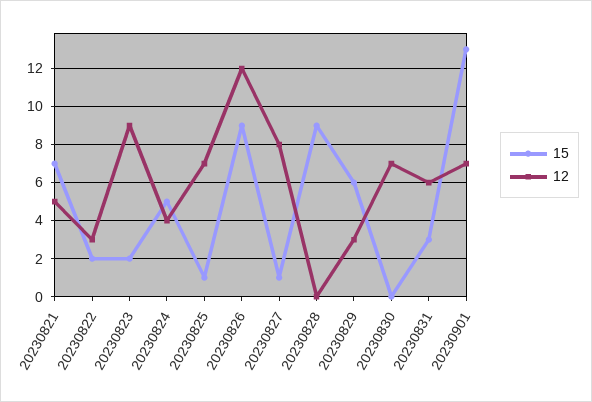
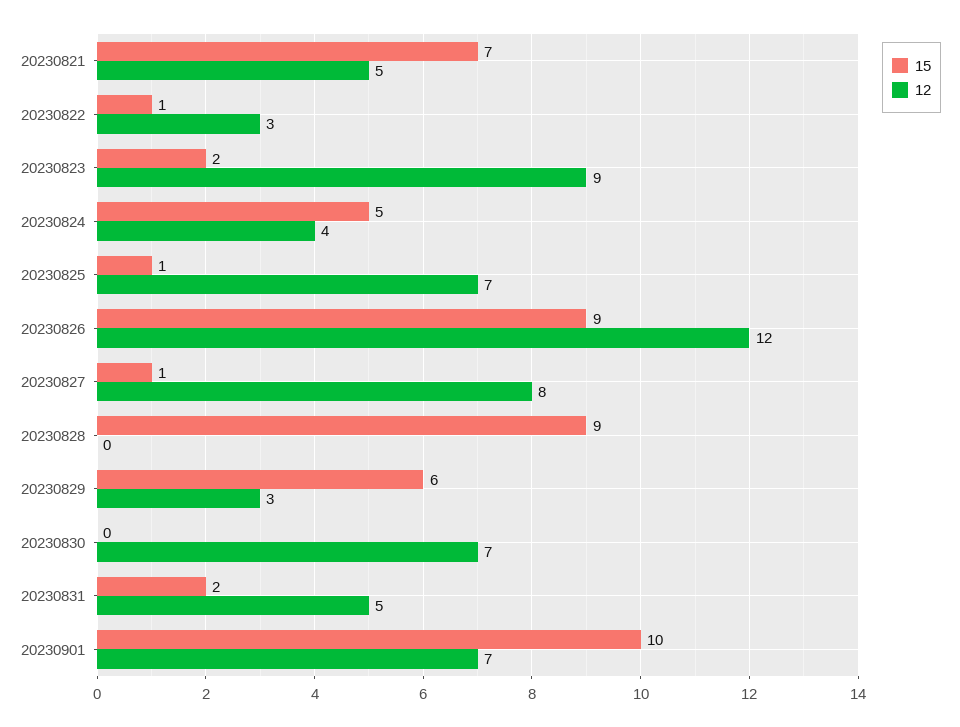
15, 20230822: 2 -> 1
15, 20230831: 3 -> 2
12, 20230831: 6 -> 5
15, 20230901: 13 -> 10

